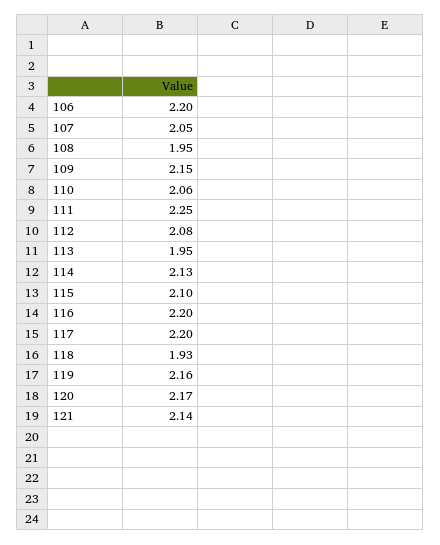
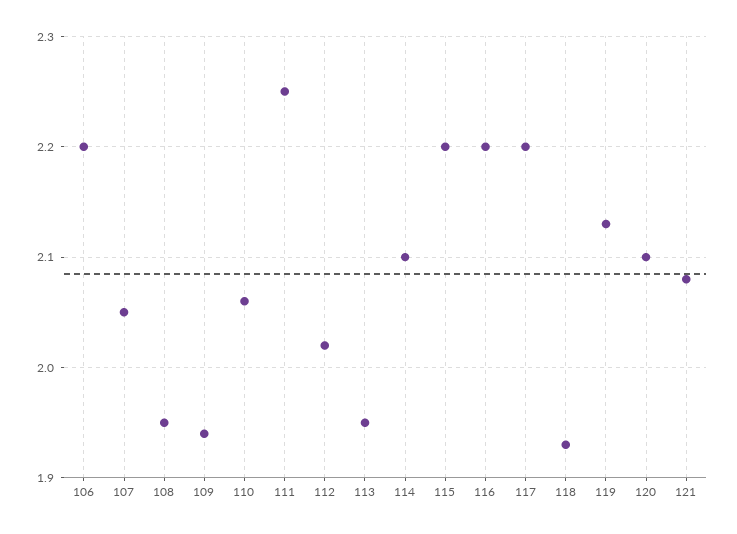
109: 2.15 -> 1.94
112: 2.08 -> 2.02
114: 2.13 -> 2.1
115: 2.1 -> 2.2
119: 2.16 -> 2.13
120: 2.17 -> 2.1
121: 2.14 -> 2.08

